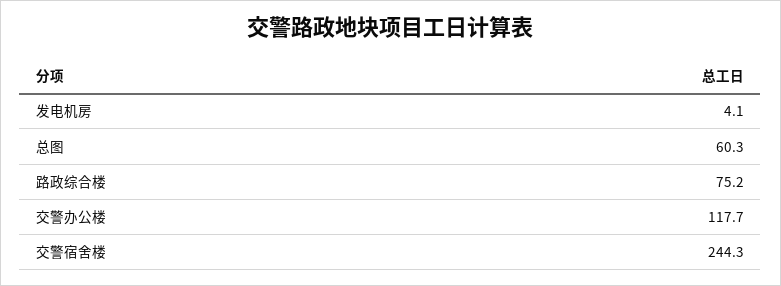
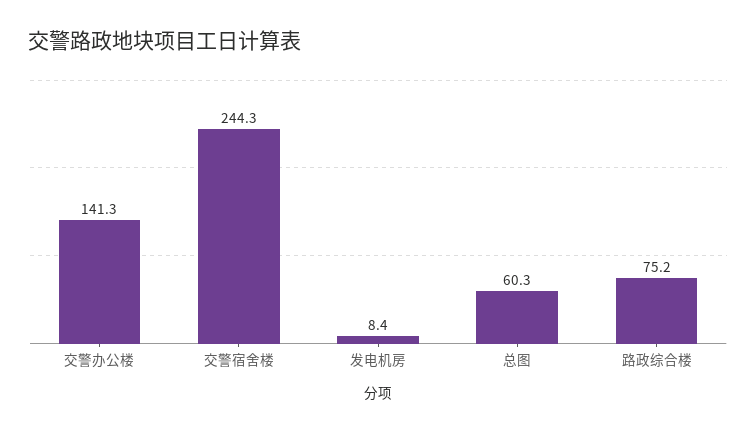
发电机房: 4.1 -> 8.4
交警办公楼: 117.7 -> 141.3

